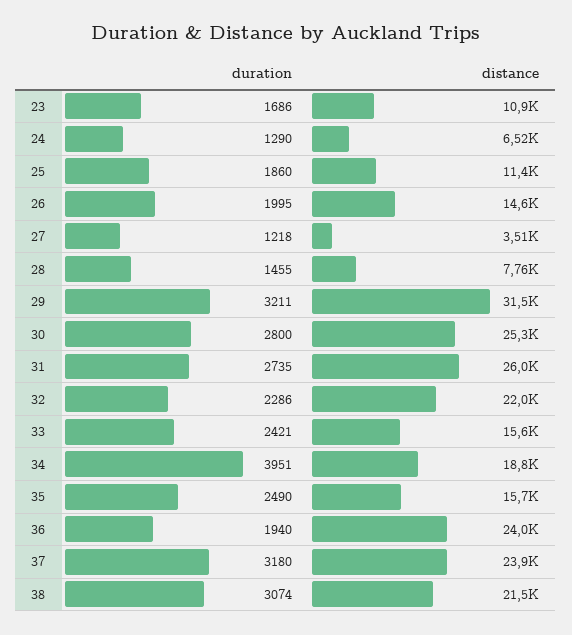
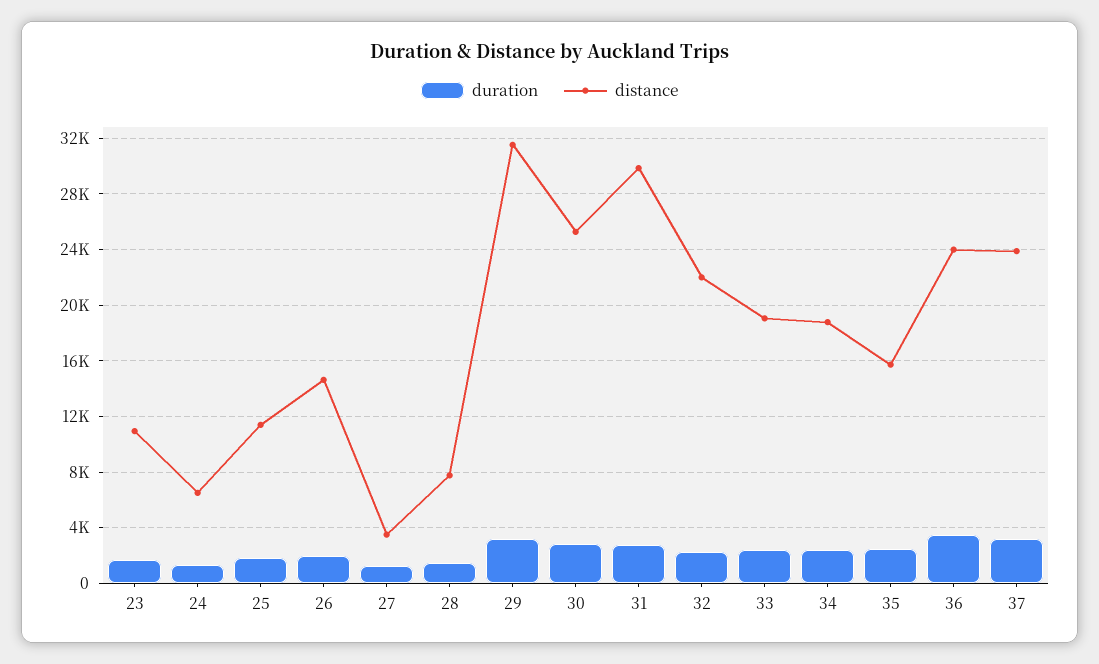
distance, 31: 26000 -> 30000
distance, 33: 15600 -> 19000
duration, 34: 3951 -> 2500
duration, 36: 1940 -> 3500
duration, 38: 3074 -> none
distance, 38: 21500 -> none

